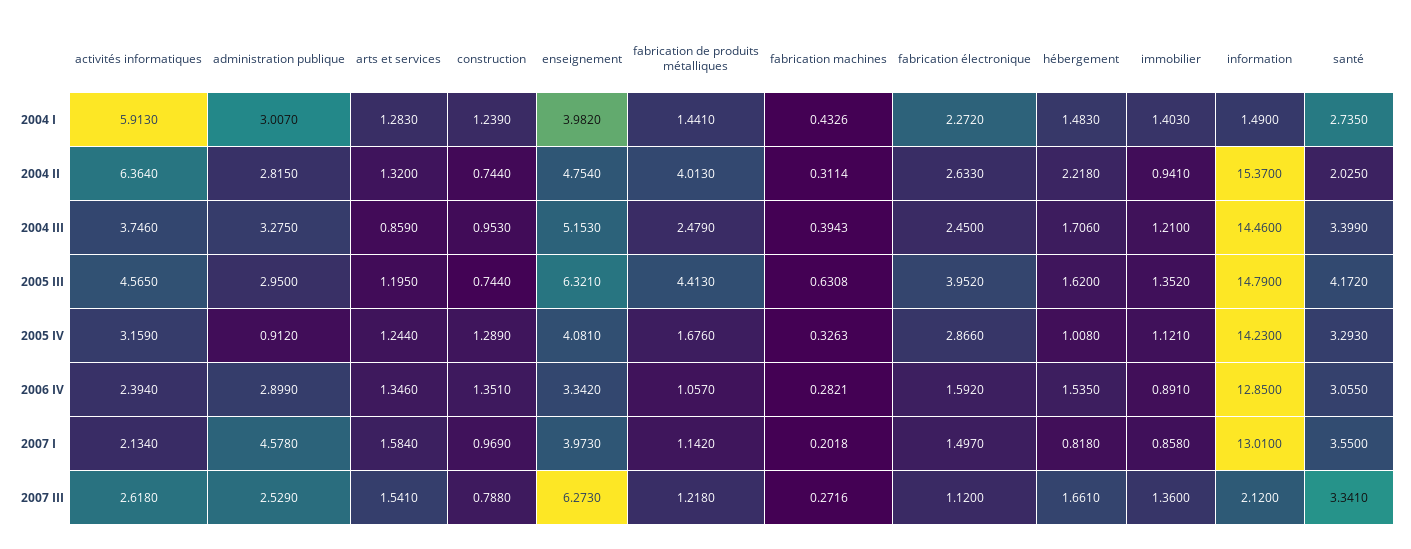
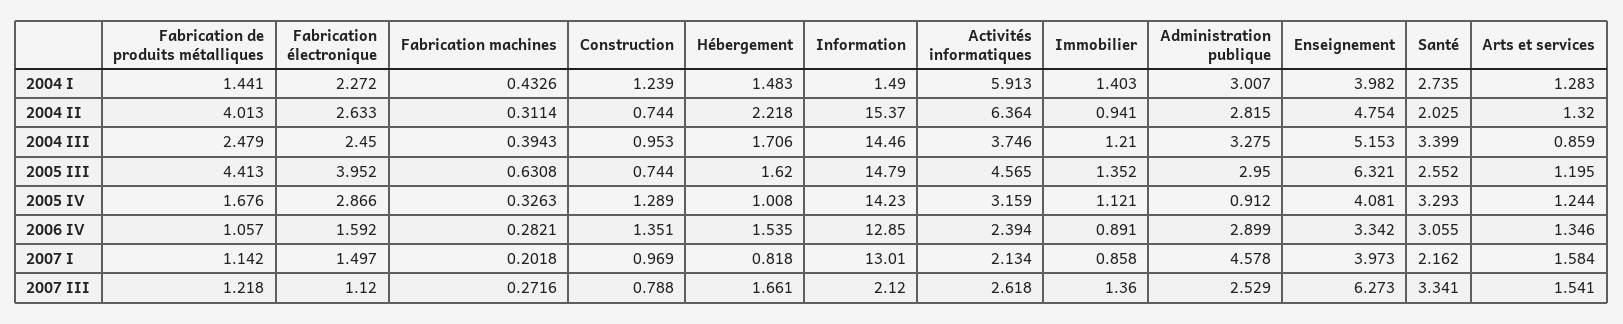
santé, 2005 III: 4.172 -> 2.552
santé, 2007 I: 3.55 -> 2.162

